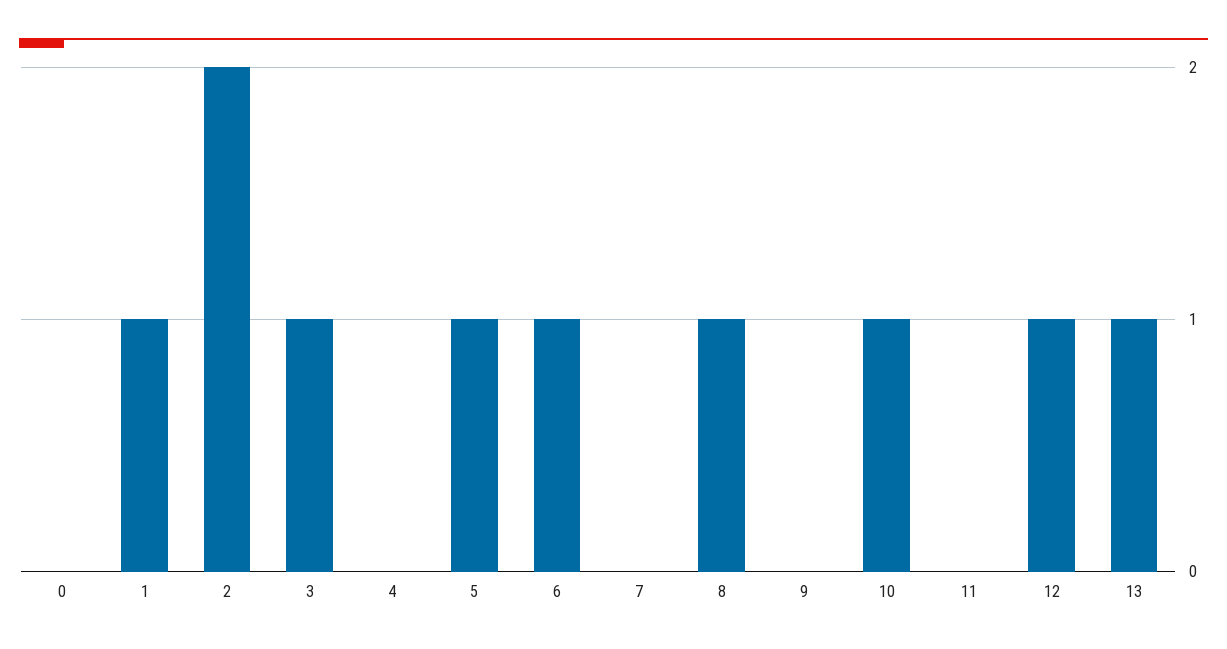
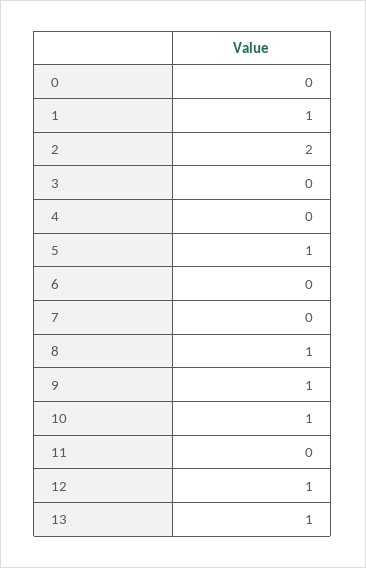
3: 1 -> 0
6: 1 -> 0
9: 0 -> 1

